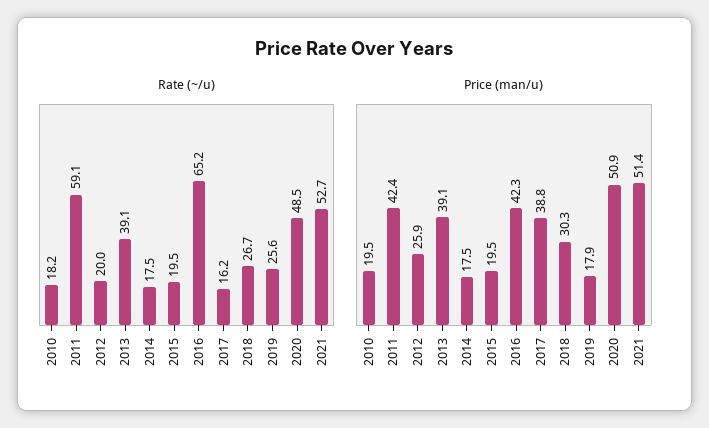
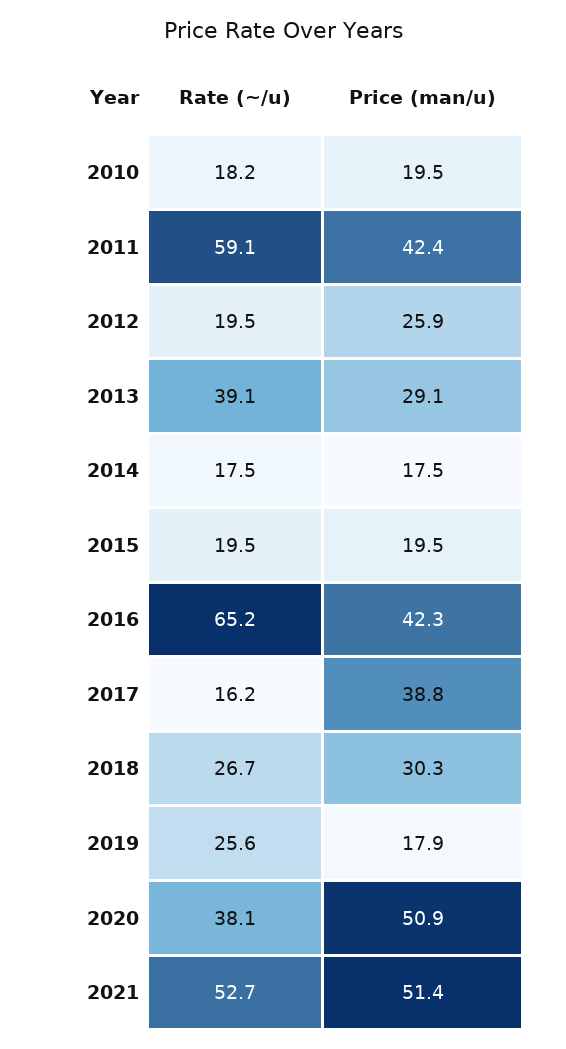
Rate (~/u), 2012: 20 -> 19.5
Rate (~/u), 2020: 48.5 -> 38.1
Price (man/u), 2013: 39.1 -> 29.1

